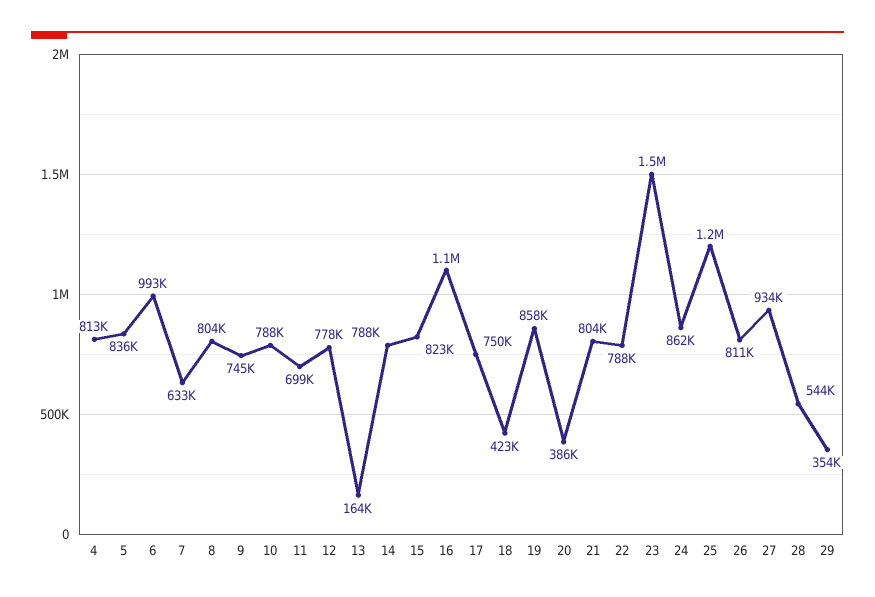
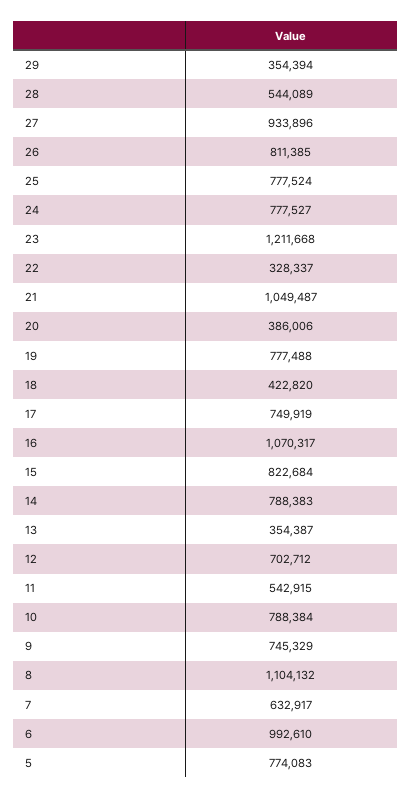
4: 813000 -> none
5: 836000 -> 774083
8: 804000 -> 1104132
11: 699000 -> 542915
12: 778000 -> 702712
13: 164000 -> 354387
19: 858000 -> 777488
21: 804000 -> 1049487
22: 788000 -> 328337
23: 1500000 -> 1211668
24: 862000 -> 777527
25: 1200000 -> 777524

